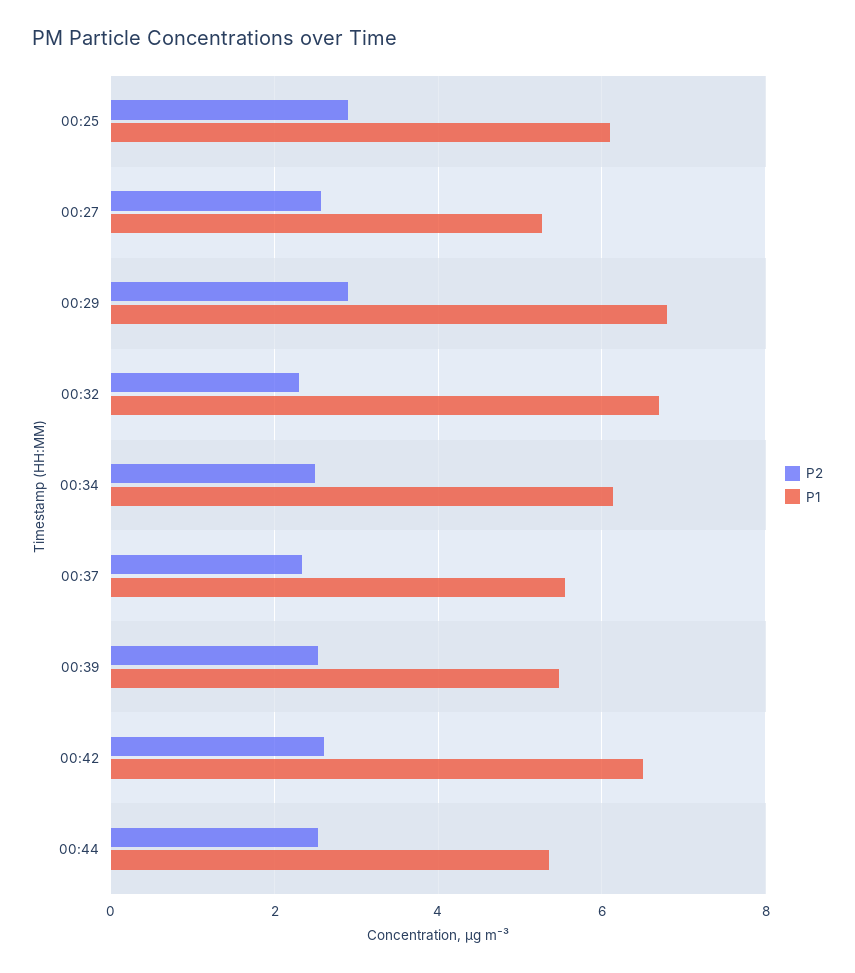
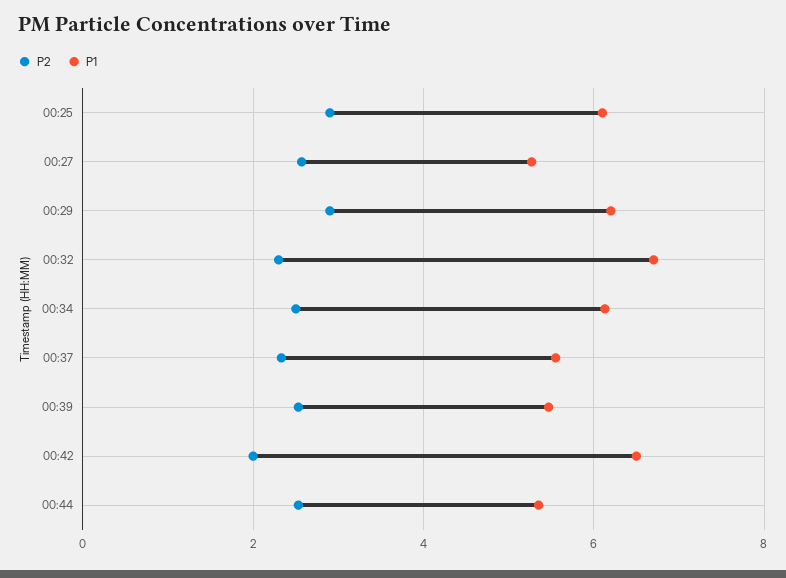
P1, 00:29: 6.8 -> 6.2
P2, 00:42: 2.6 -> 2

